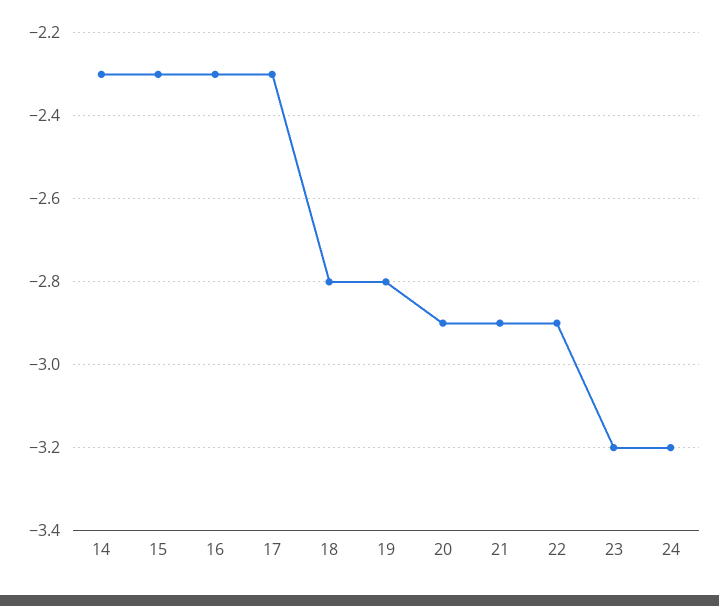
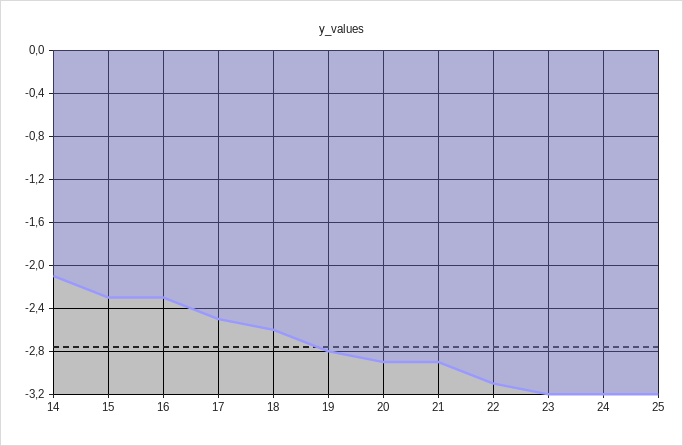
14: -2.3 -> -2.1
17: -2.3 -> -2.5
18: -2.8 -> -2.6
22: -2.9 -> -3.1
25: none -> -3.2

